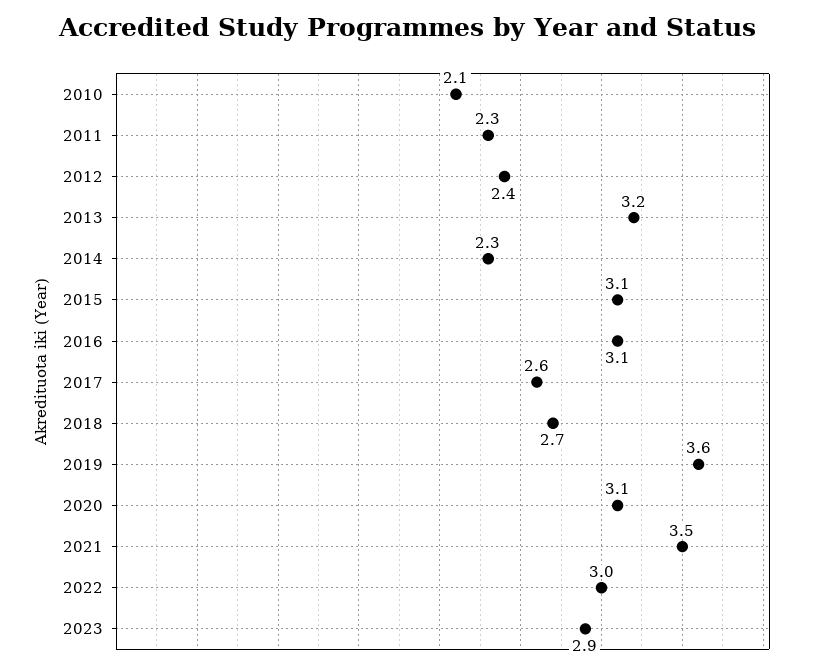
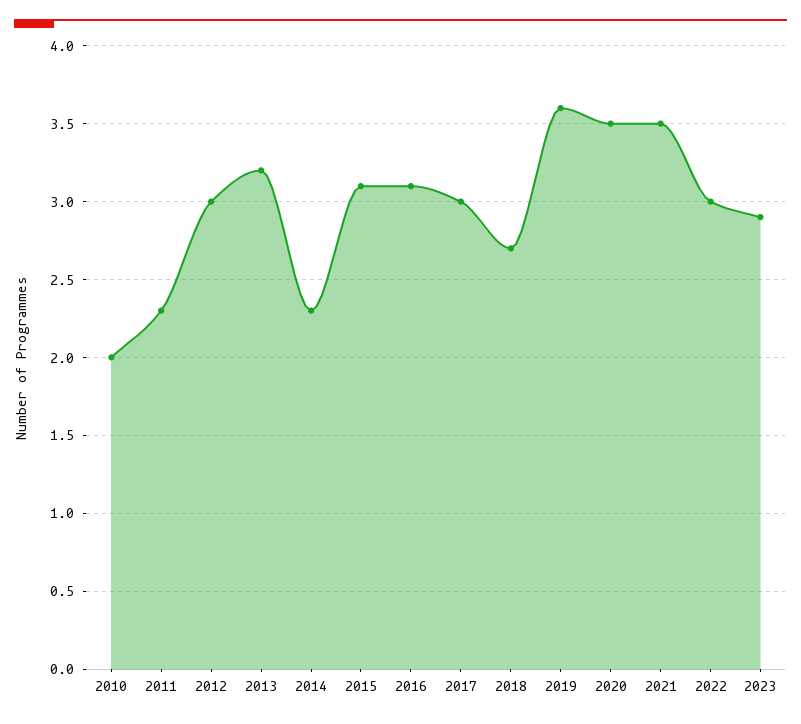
2010: 2.1 -> 2
2012: 2.4 -> 3
2017: 2.6 -> 3
2020: 3.1 -> 3.5

